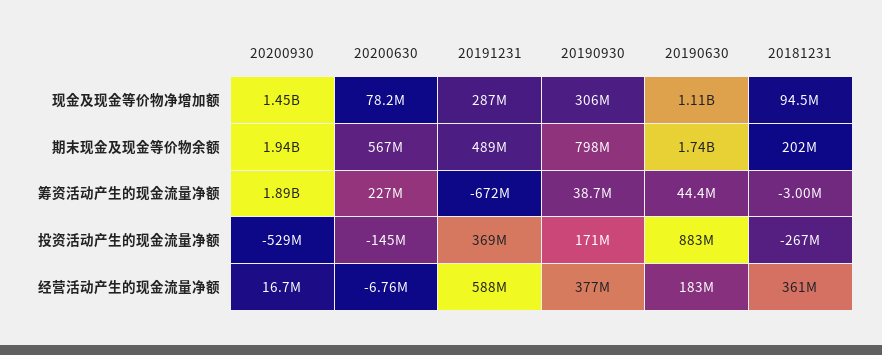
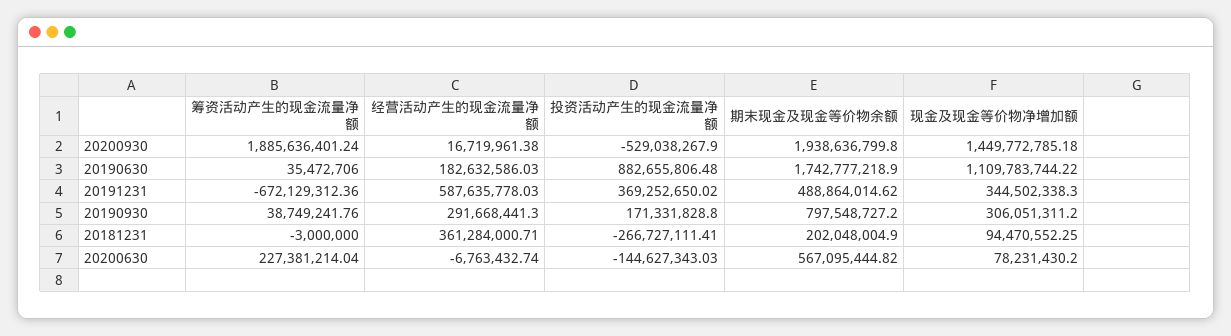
20191231, 现金及现金等价物净增加额: 287000000 -> 344502338.3
20190630, 筹资活动产生的现金流量净额: 44400000 -> 35472706
20190930, 经营活动产生的现金流量净额: 377000000 -> 291668441.3

